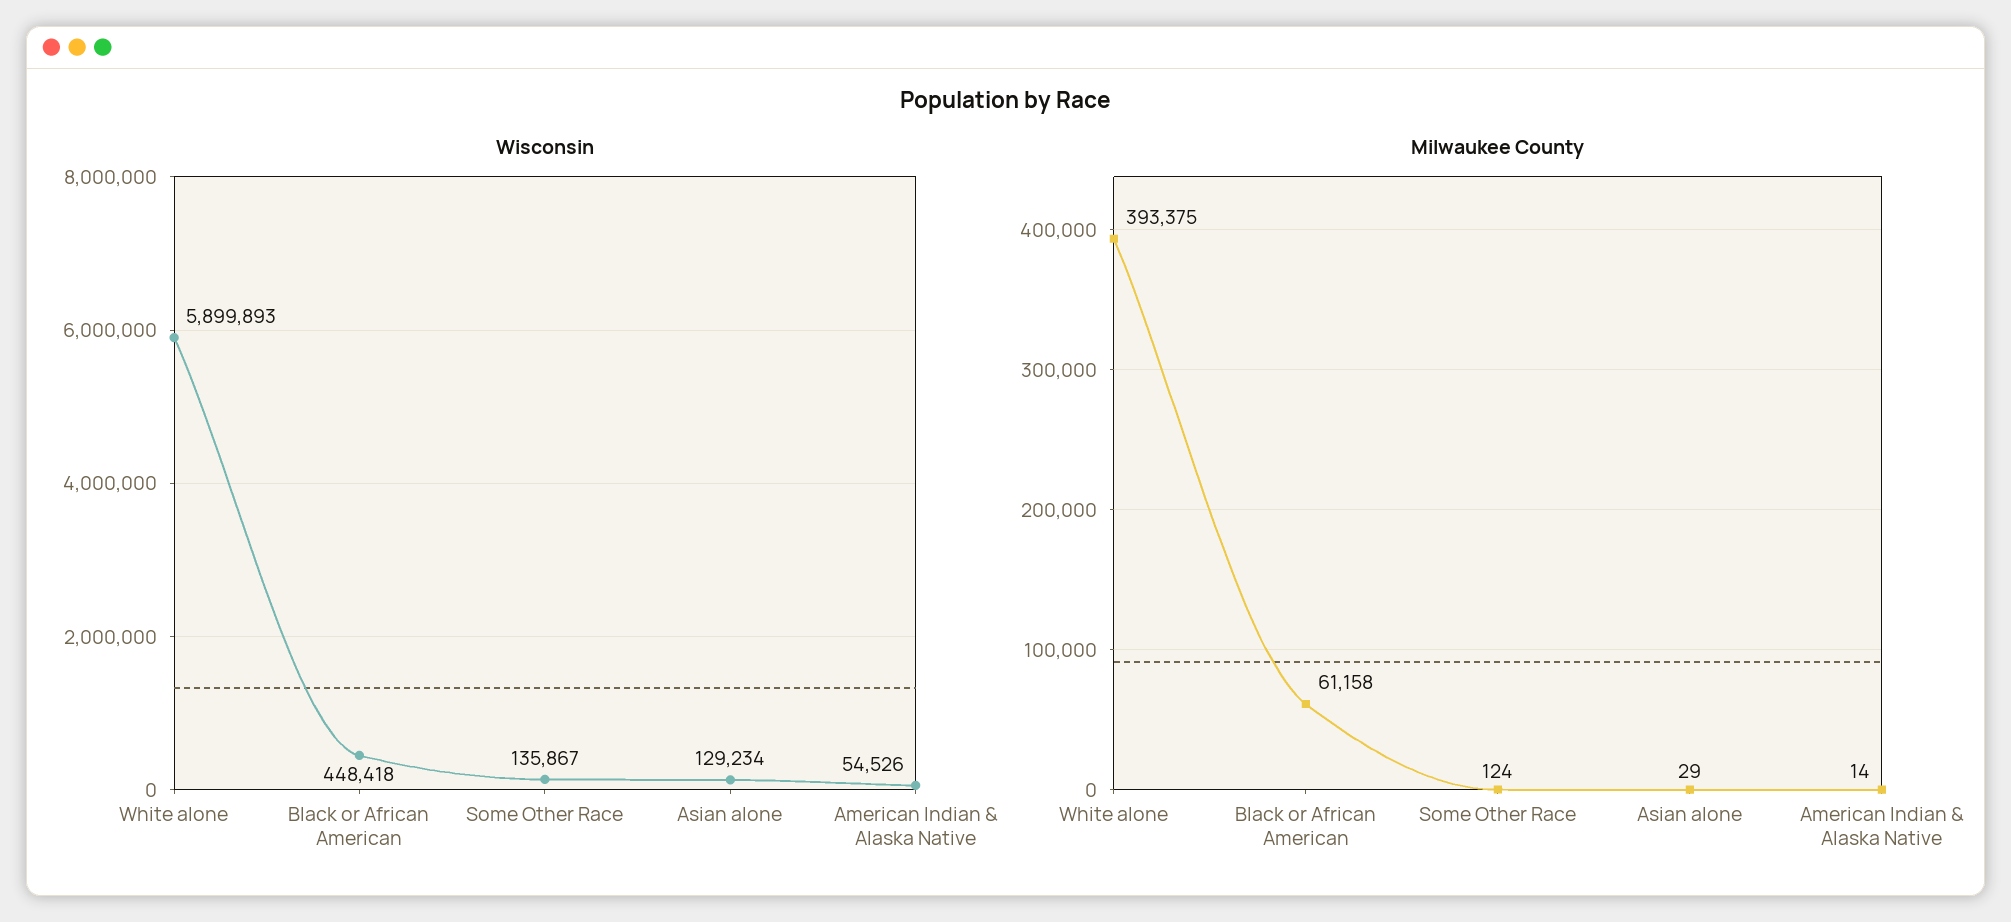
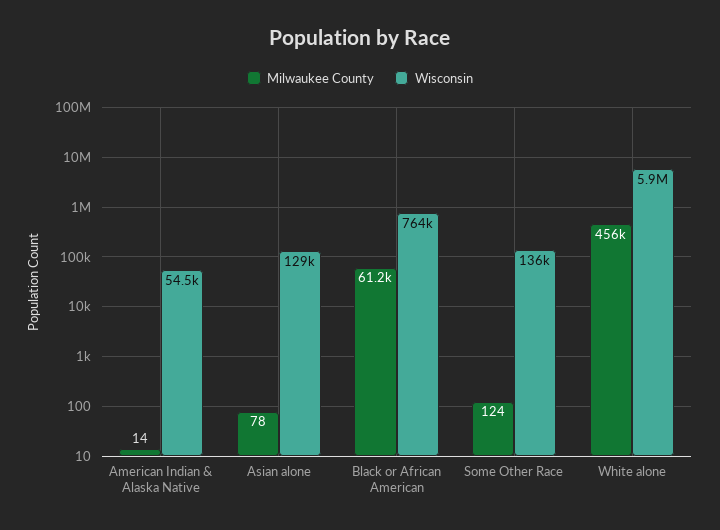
Wisconsin, Black or African American: 448418 -> 764000
Milwaukee County, White alone: 393375 -> 456000
Milwaukee County, Asian alone: 29 -> 78

